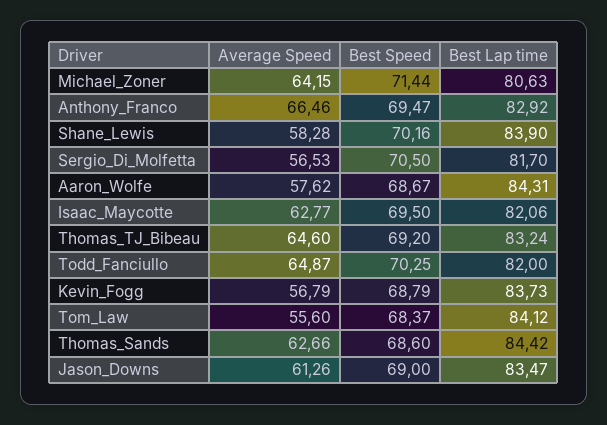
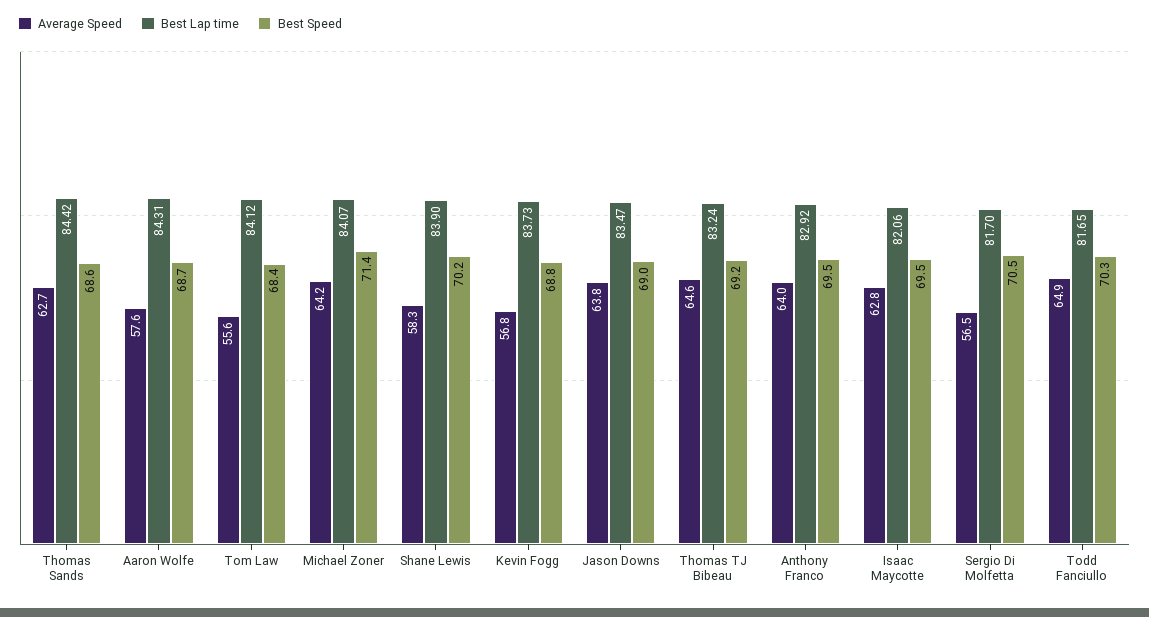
Best Lap time, Michael_Zoner: 80.63 -> 84.07
Average Speed, Anthony_Franco: 66.46 -> 64
Best Lap time, Todd_Fanciullo: 82 -> 81.65
Average Speed, Jason_Downs: 61.26 -> 63.8

